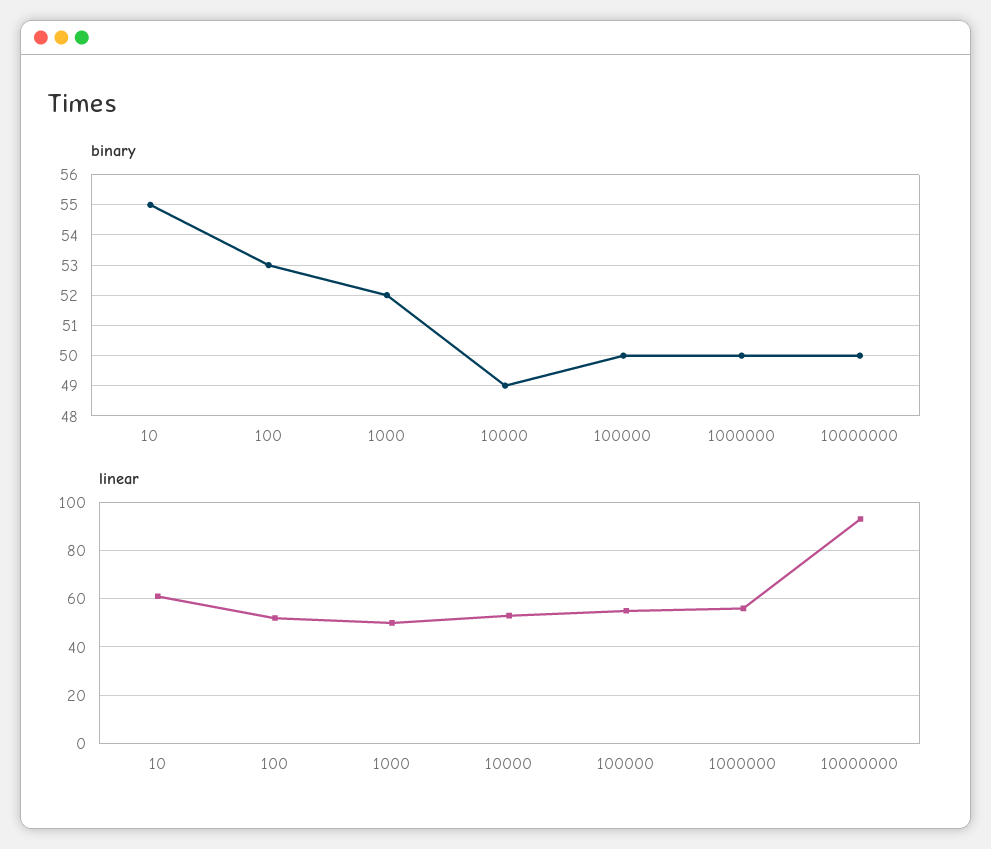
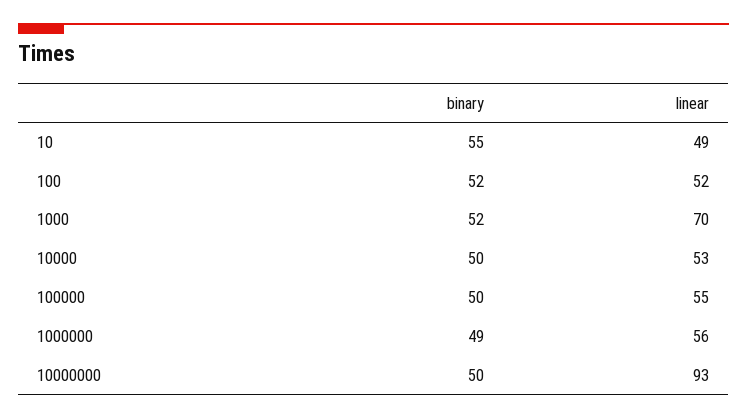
binary, 100: 53 -> 52
binary, 10000: 49 -> 50
binary, 1000000: 50 -> 49
linear, 10: 60 -> 49
linear, 1000: 50 -> 70

